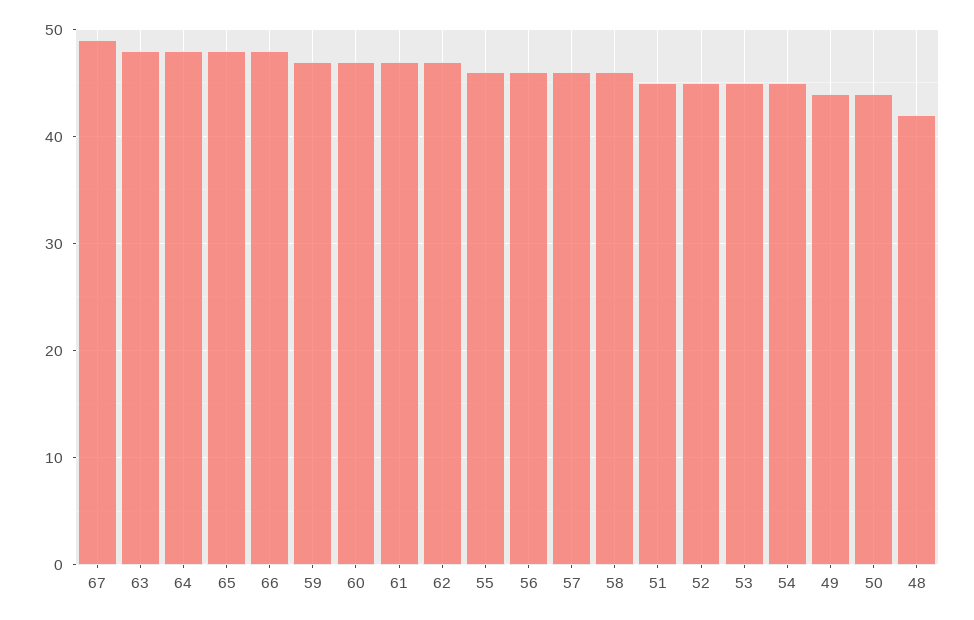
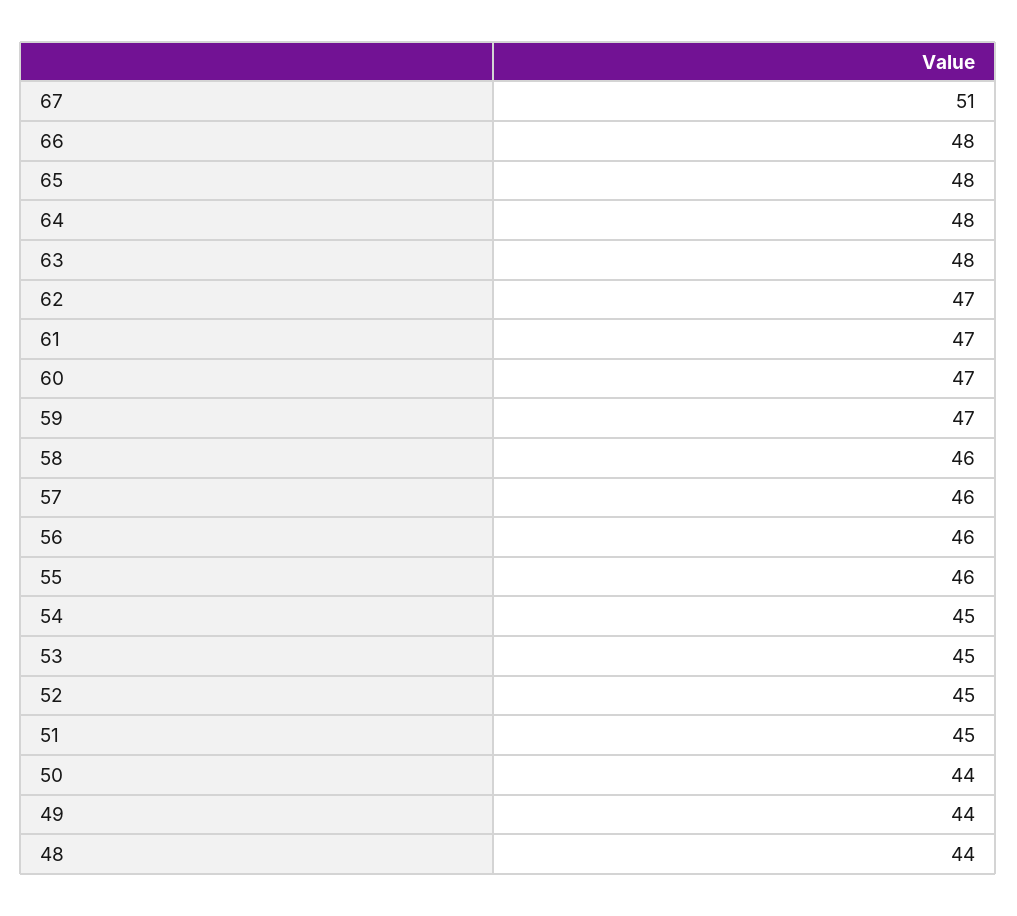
67: 49 -> 51
48: 42 -> 44

